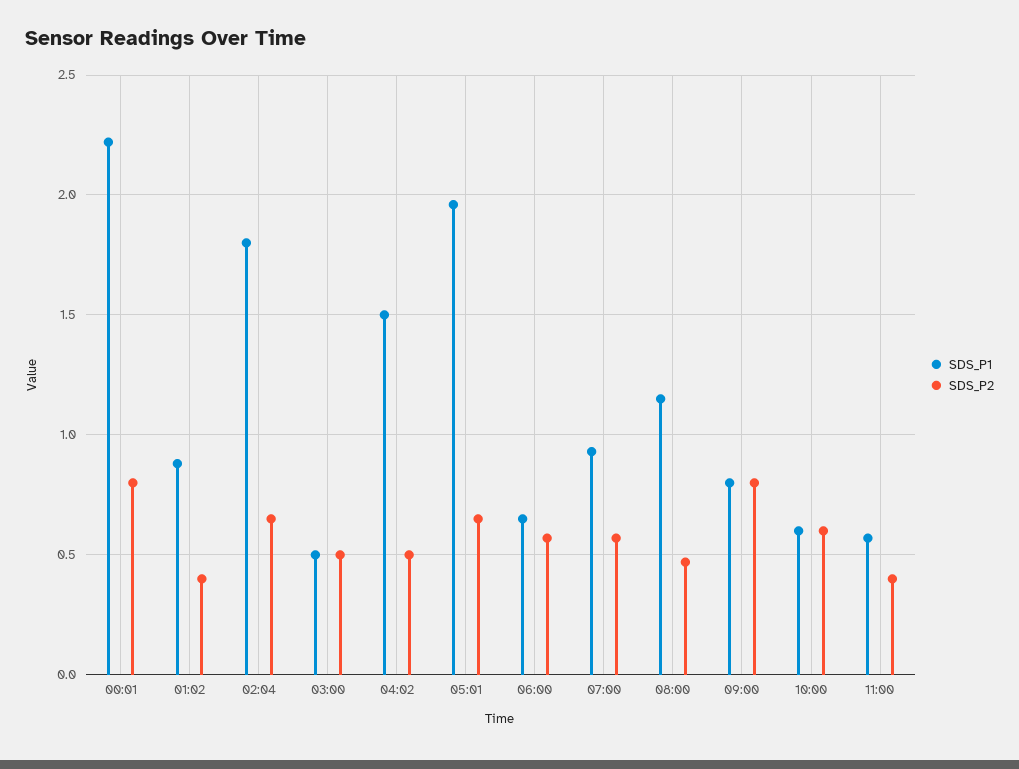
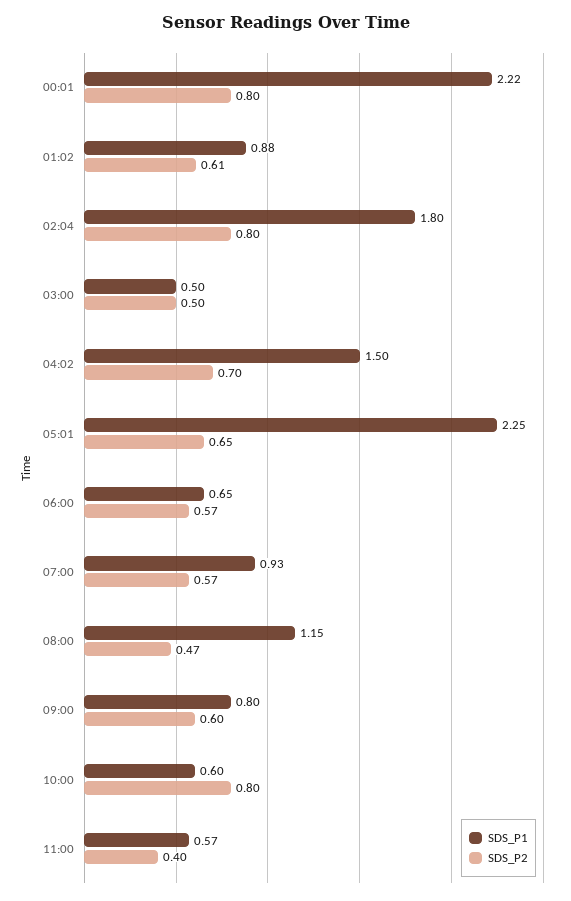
SDS_P2, 01:02: 0.4 -> 0.61
SDS_P2, 02:04: 0.65 -> 0.8
SDS_P2, 04:02: 0.5 -> 0.7
SDS_P1, 05:01: 1.95 -> 2.25
SDS_P2, 09:00: 0.8 -> 0.6
SDS_P2, 10:00: 0.6 -> 0.8

